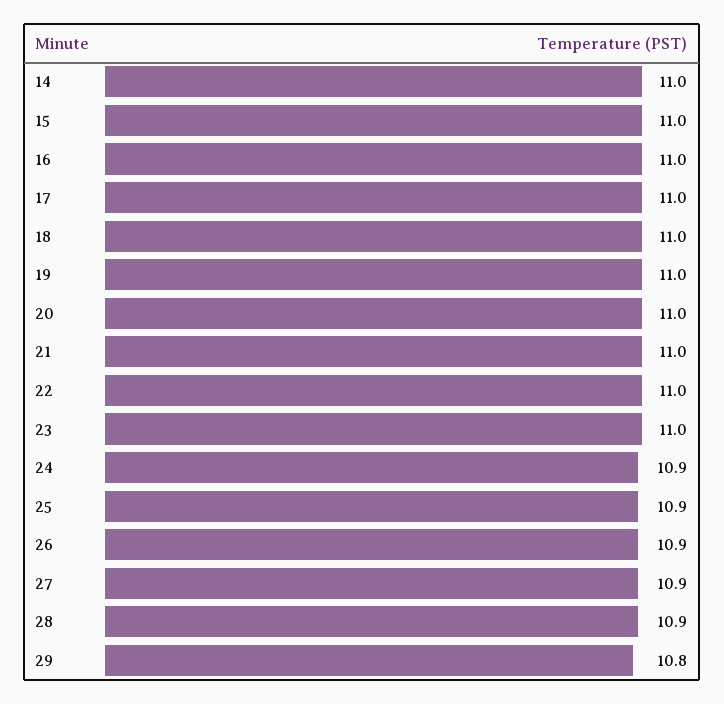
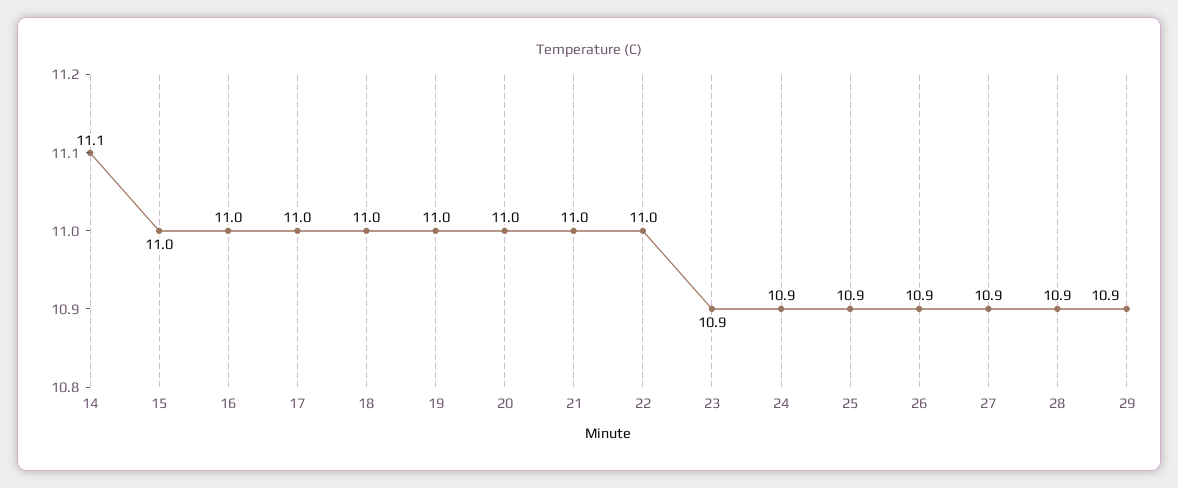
14: 11 -> 11.1
23: 11 -> 10.9
29: 10.8 -> 10.9

